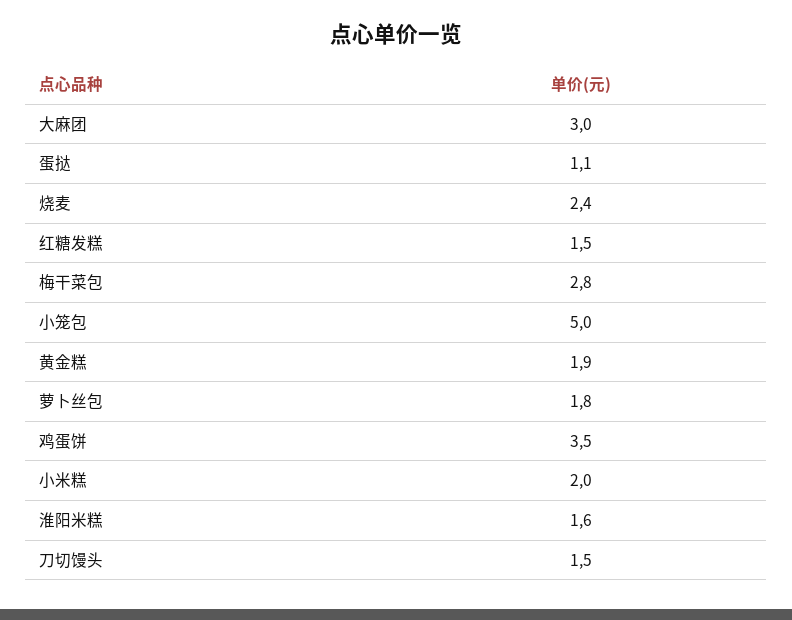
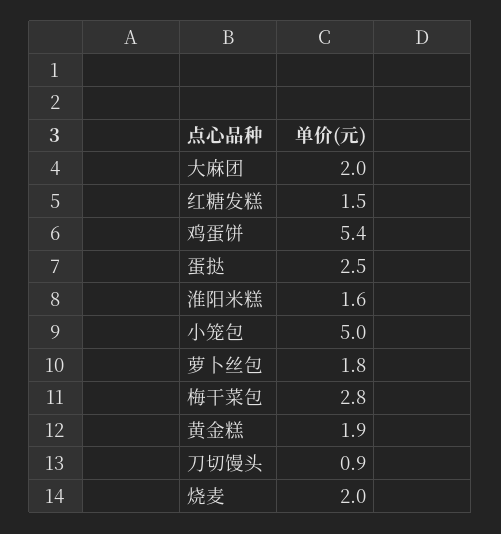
大麻团: 3 -> 2
蛋挞: 1.1 -> 2.5
烧麦: 2.4 -> 2
鸡蛋饼: 3.5 -> 5.4
小米糕: 2 -> none
刀切馒头: 1.5 -> 0.9

